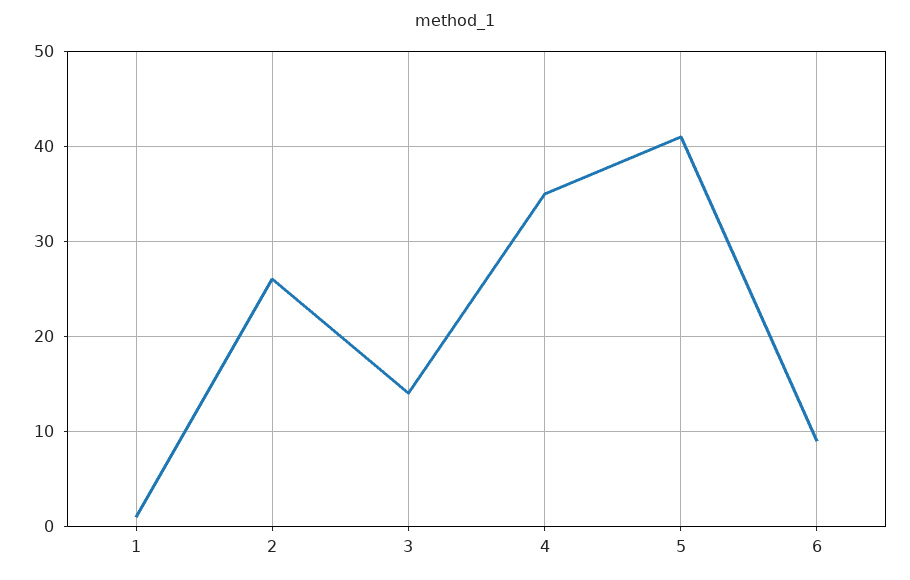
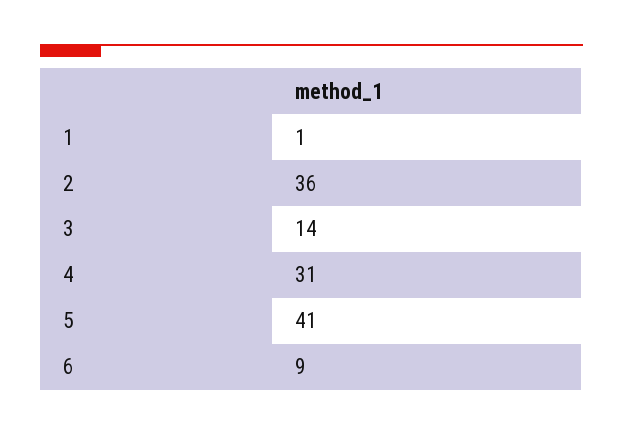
2: 26 -> 36
4: 35 -> 31

